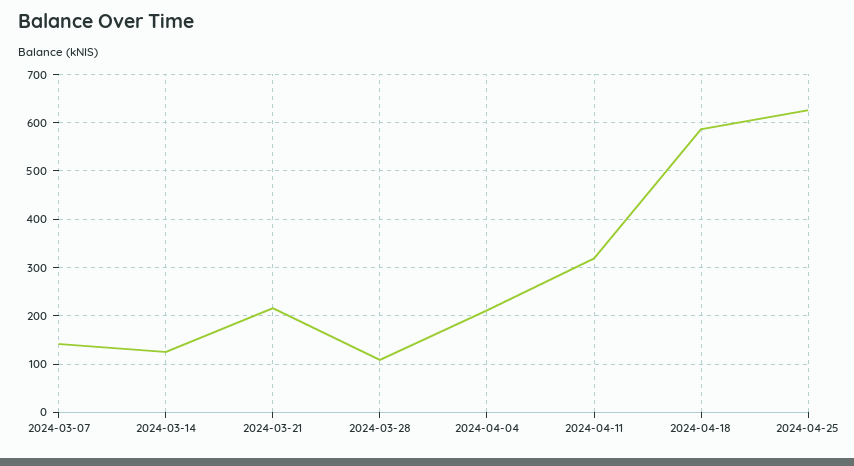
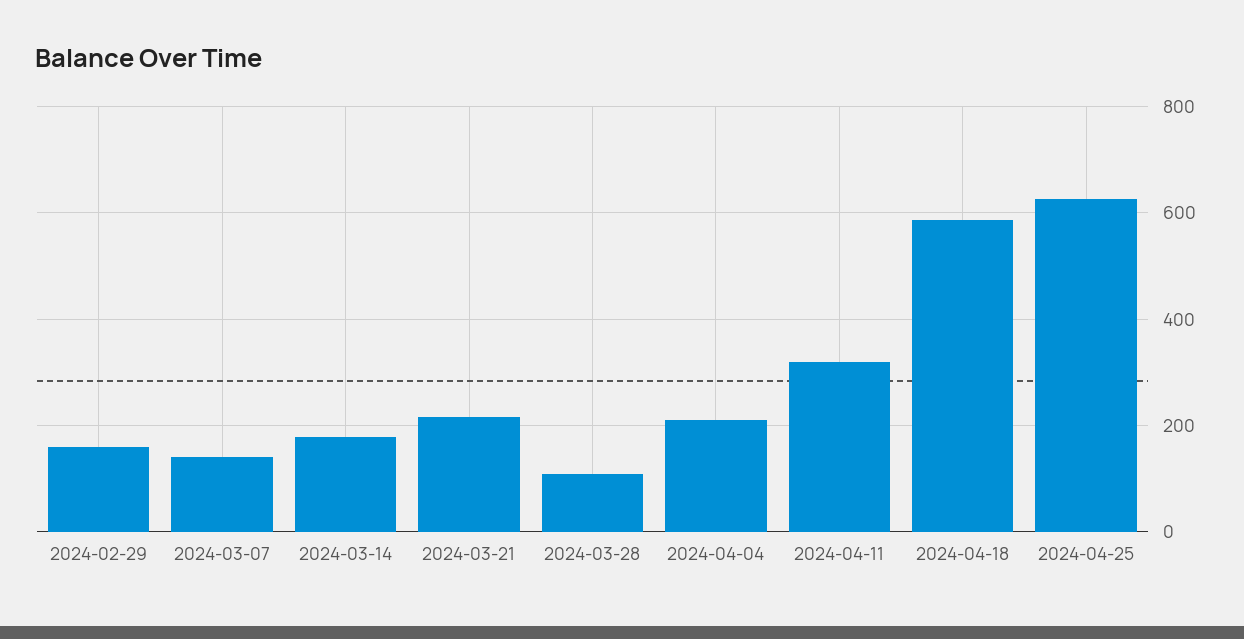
2024-03-14: 120 -> 180
2024-02-29: none -> 160

